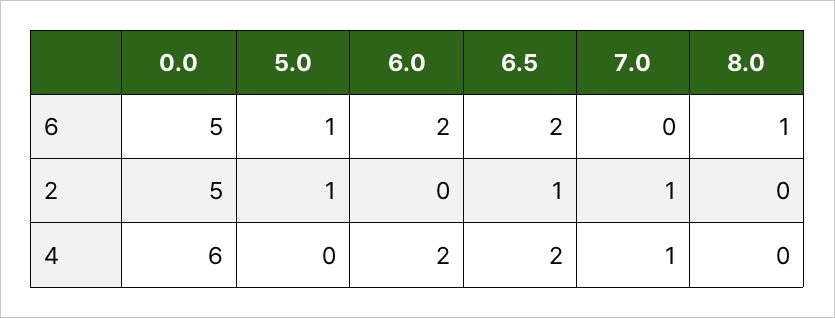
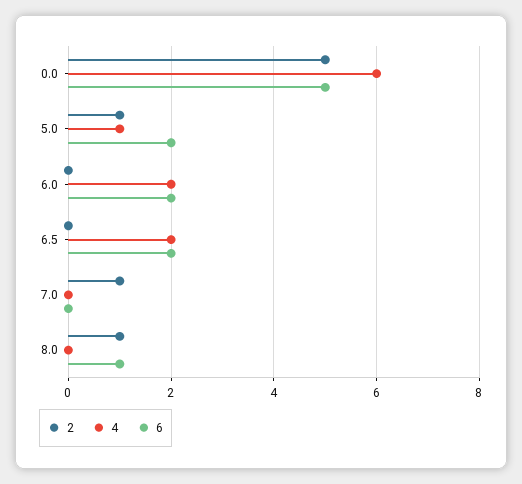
6, 5.0: 1 -> 2
2, 6.5: 1 -> 0
2, 8.0: 0 -> 1
4, 5.0: 0 -> 1
4, 7.0: 1 -> 0

